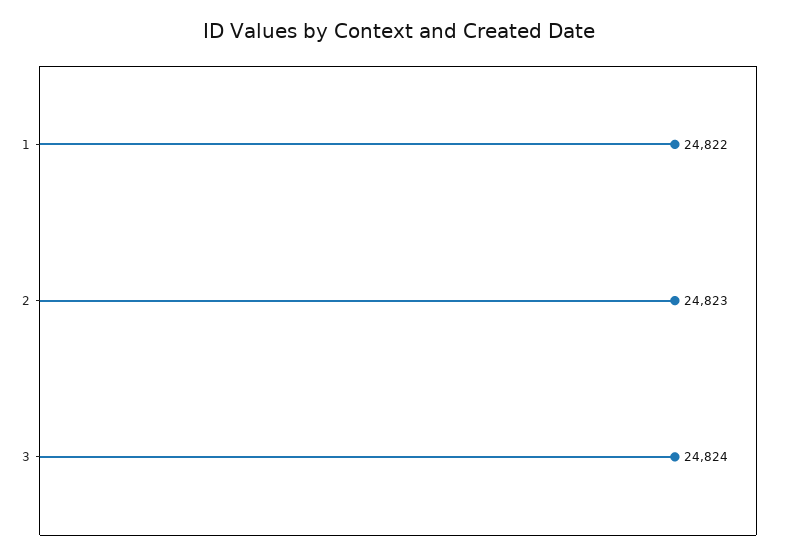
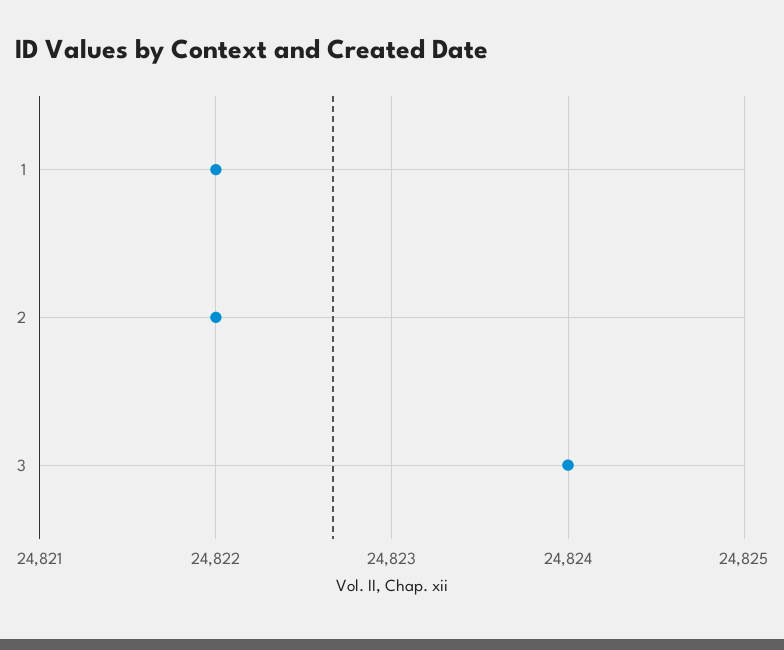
2: 24823 -> 24822

